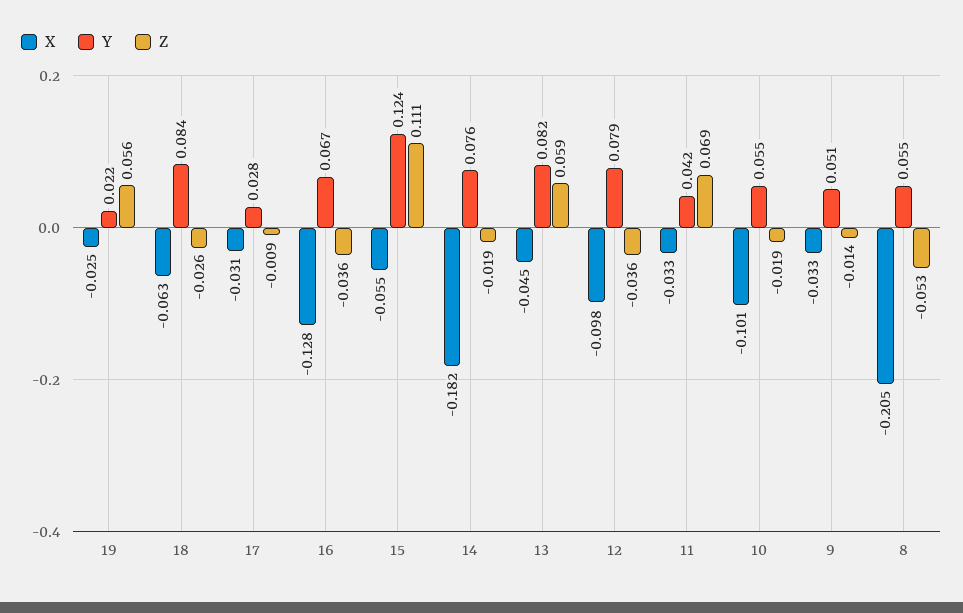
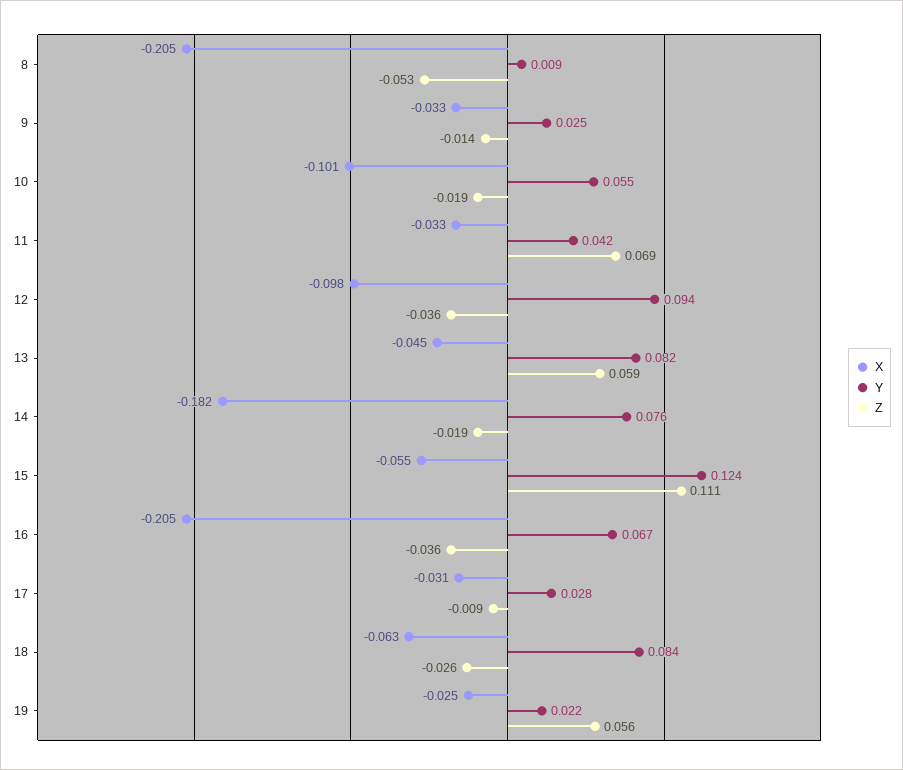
X, 16: -0.128 -> -0.205
Y, 12: 0.079 -> 0.094
Y, 9: 0.051 -> 0.025
Y, 8: 0.055 -> 0.009

